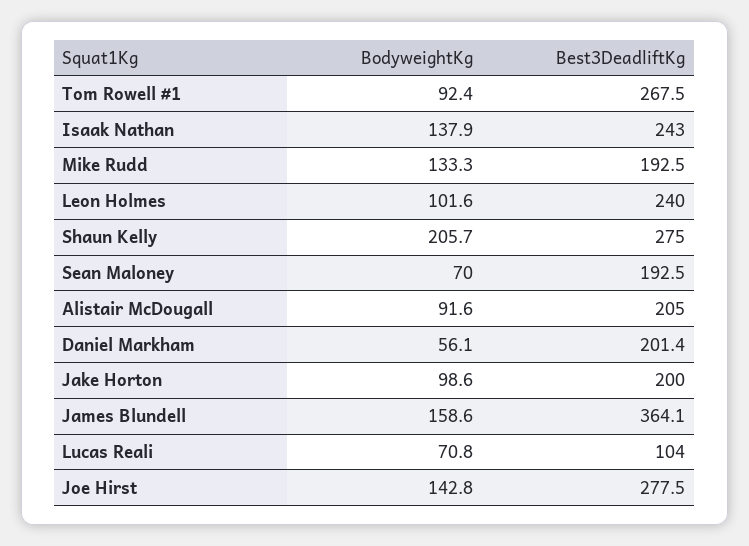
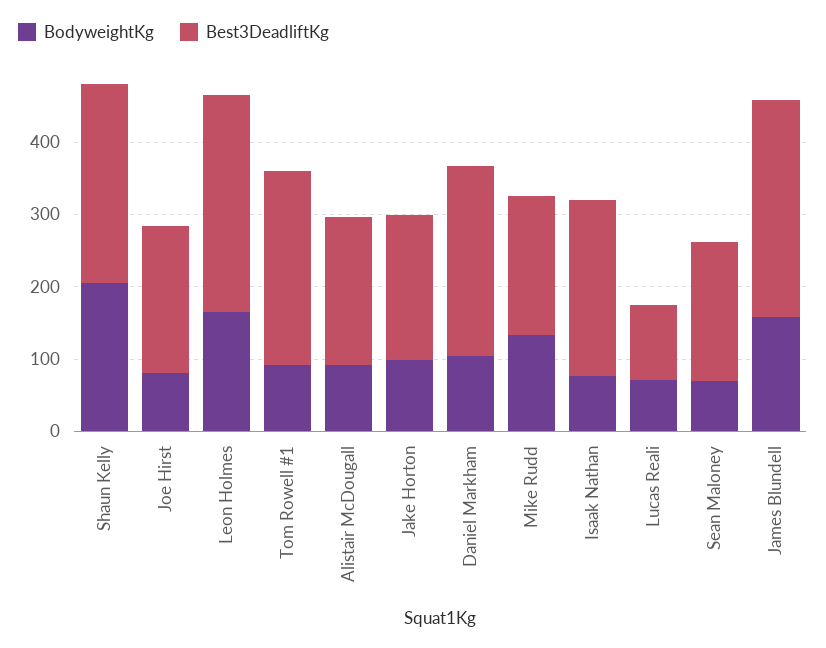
BodyweightKg, Isaak Nathan: 137.9 -> 80
BodyweightKg, Leon Holmes: 101.6 -> 160
Best3DeadliftKg, Leon Holmes: 240 -> 300
BodyweightKg, Daniel Markham: 56.1 -> 100
Best3DeadliftKg, Daniel Markham: 201.4 -> 260
Best3DeadliftKg, James Blundell: 364.1 -> 300
BodyweightKg, Joe Hirst: 142.8 -> 80
Best3DeadliftKg, Joe Hirst: 277.5 -> 200

